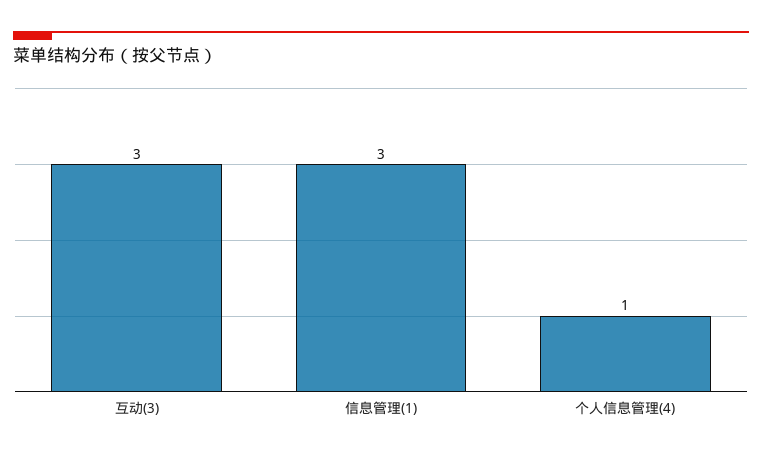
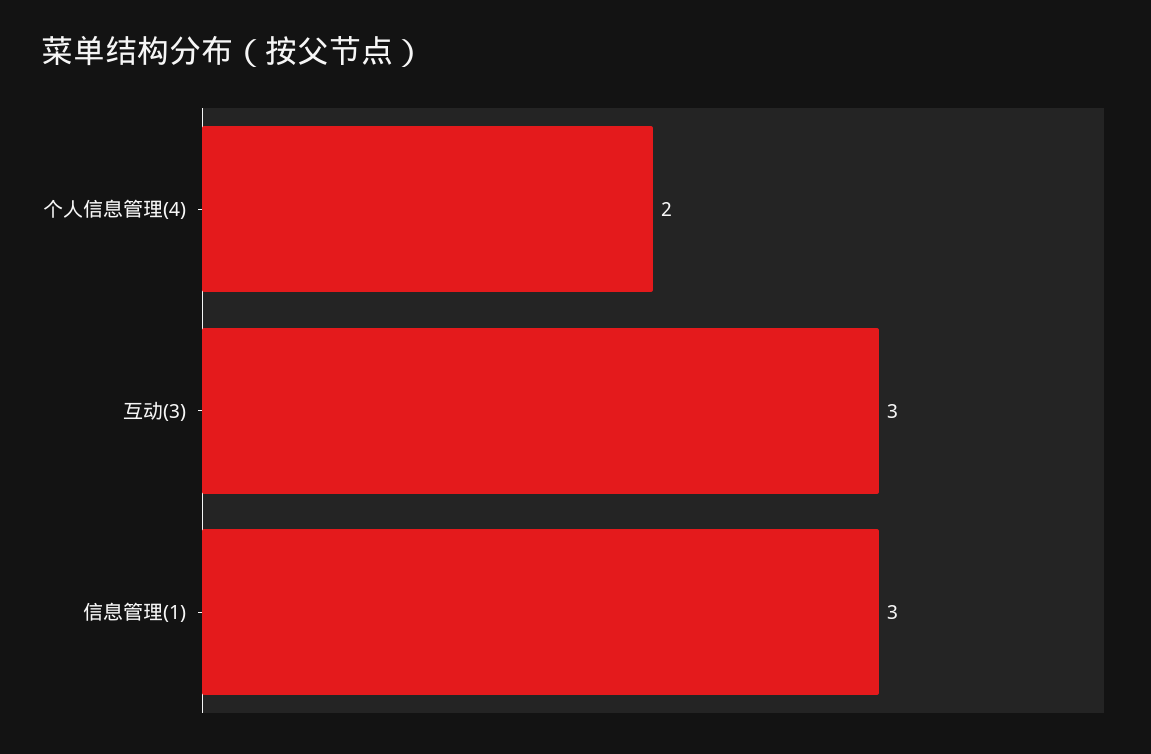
个人信息管理(4): 1 -> 2

